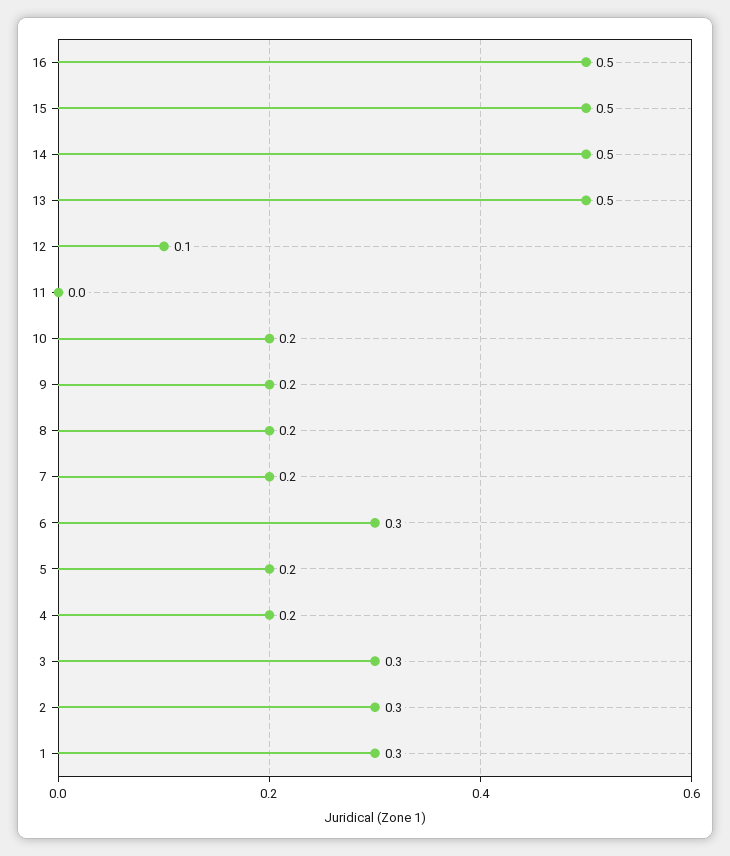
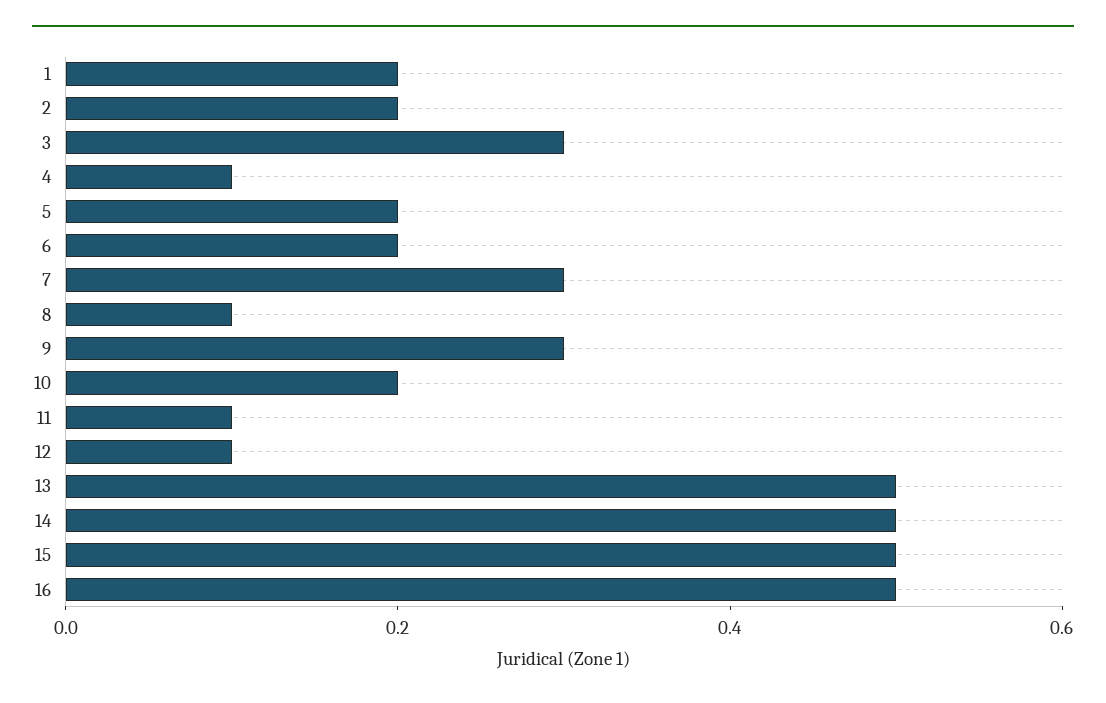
11: 0 -> 0.1
9: 0.2 -> 0.3
8: 0.2 -> 0.1
7: 0.2 -> 0.3
6: 0.3 -> 0.2
4: 0.2 -> 0.1
2: 0.3 -> 0.2
1: 0.3 -> 0.2

